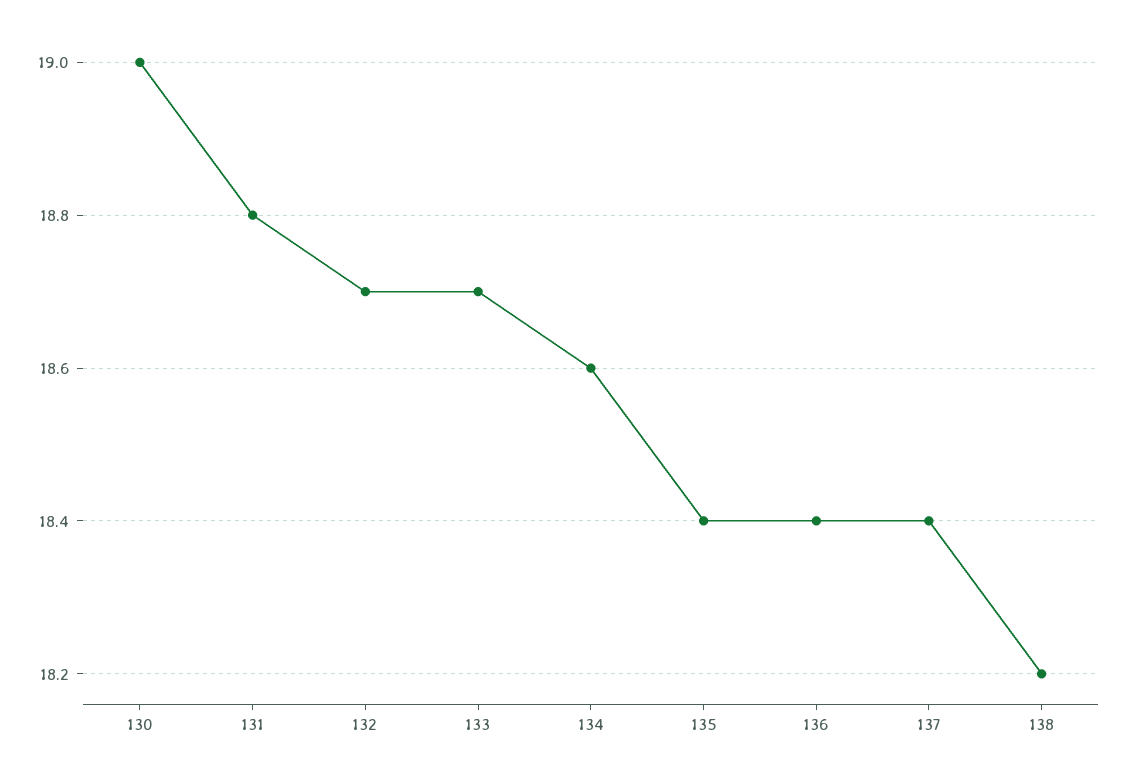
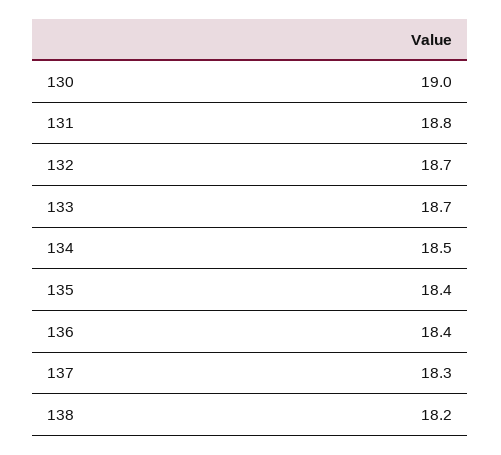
134: 18.6 -> 18.5
137: 18.4 -> 18.3

